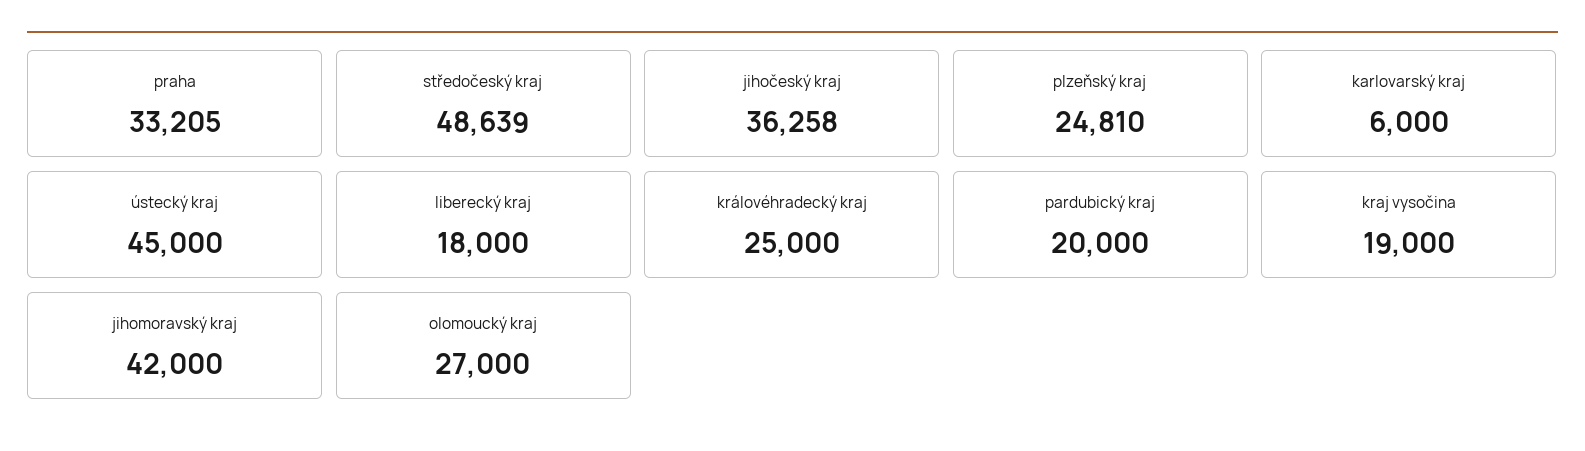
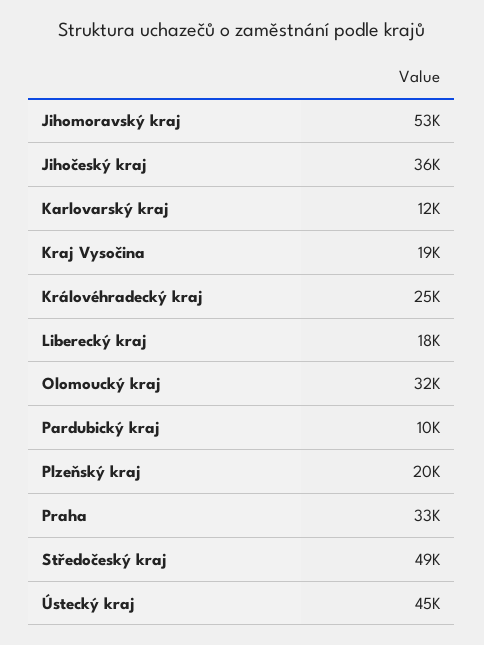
plzeňský kraj: 24810 -> 20000
karlovarský kraj: 6000 -> 12000
pardubický kraj: 20000 -> 10000
jihomoravský kraj: 42000 -> 53000
olomoucký kraj: 27000 -> 32000

